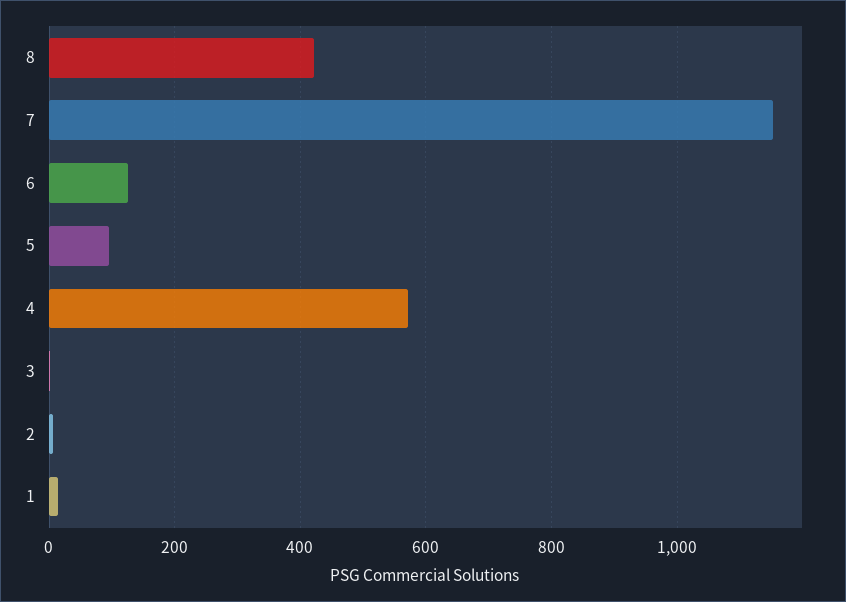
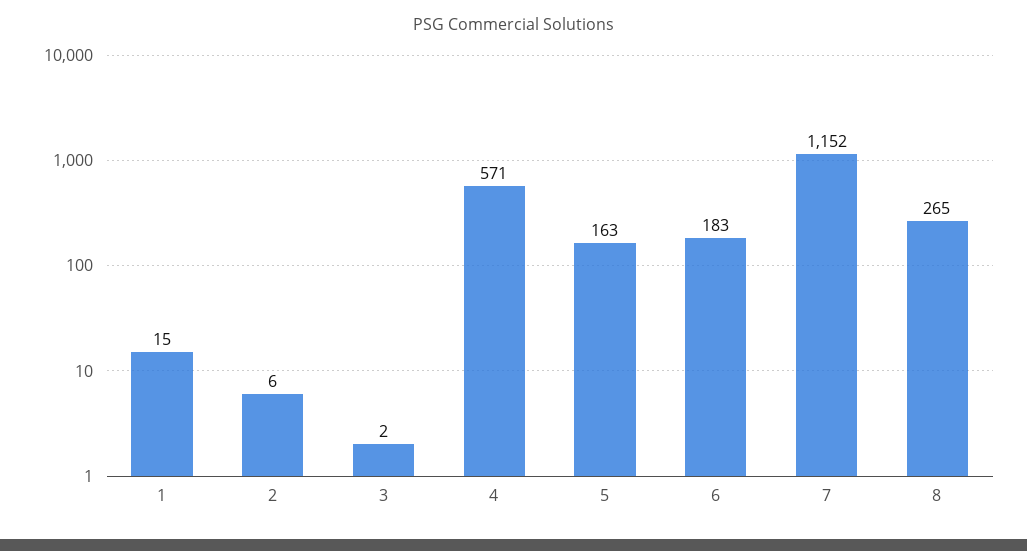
8: 420 -> 265
6: 120 -> 183
5: 100 -> 163

